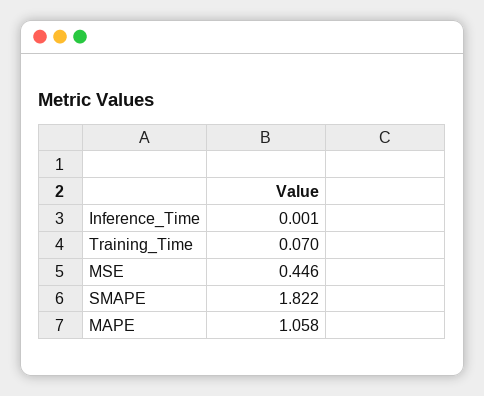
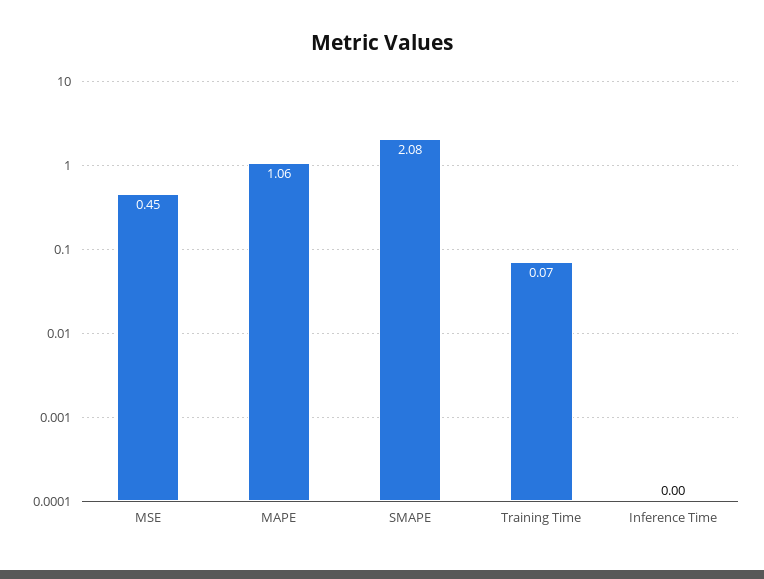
SMAPE: 1.822 -> 2.08

